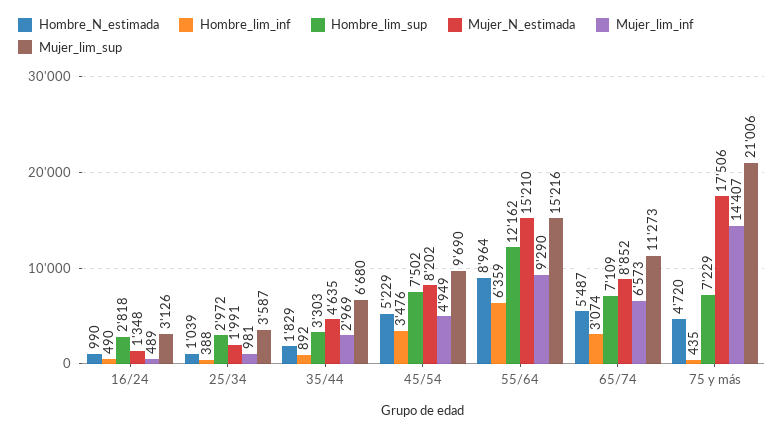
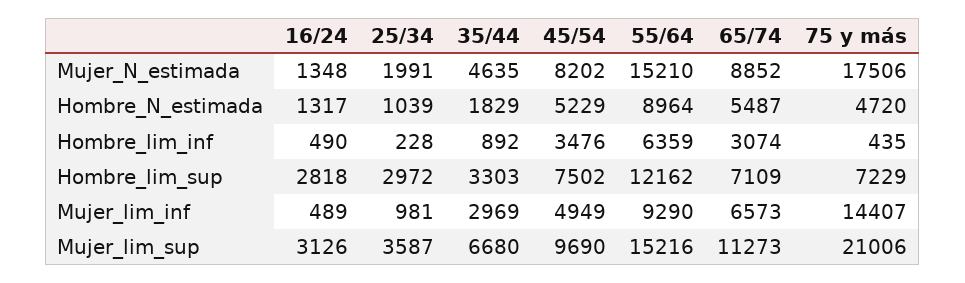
Hombre_N_estimada, 16/24: 990 -> 1317
Hombre_lim_inf, 25/34: 388 -> 228

